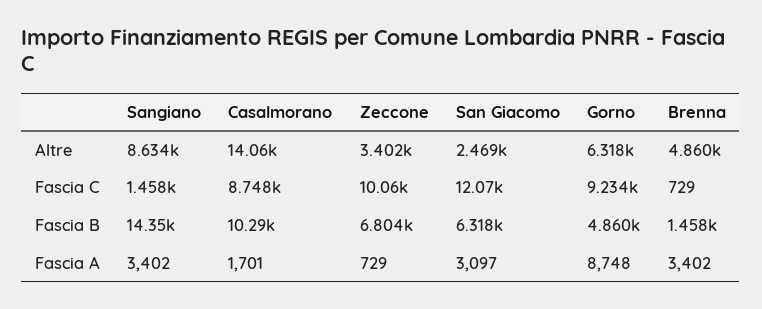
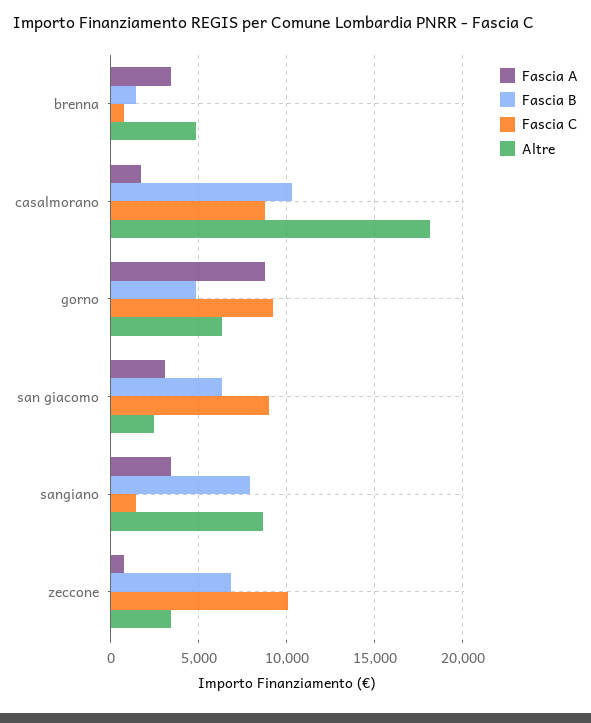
Altre, Casalmorano: 14060 -> 18000
Fascia C, San Giacomo: 12070 -> 9000
Fascia B, Sangiano: 14350 -> 8000

